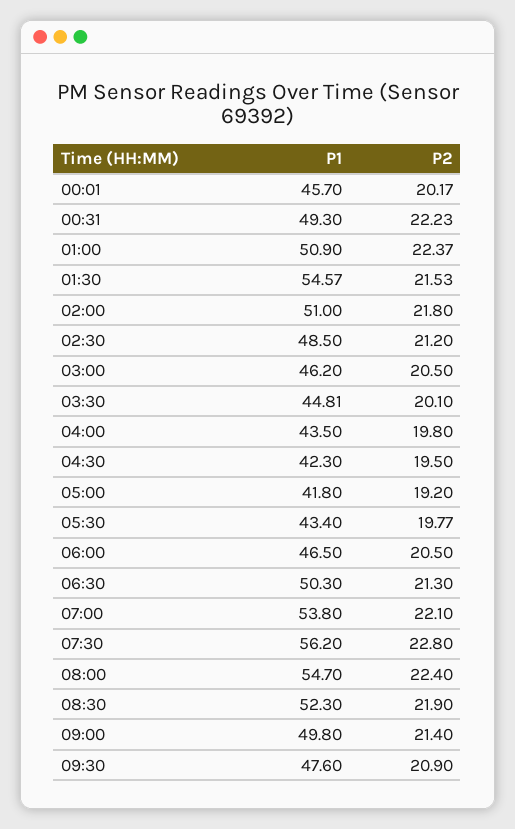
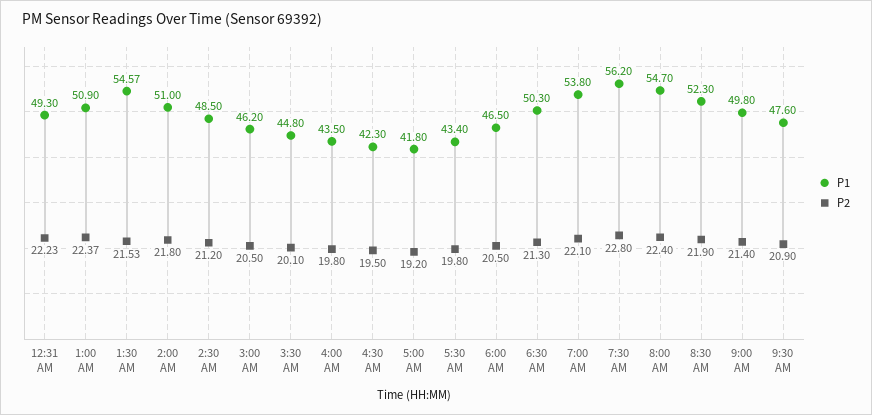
P1, 00:01: 45.7 -> none
P2, 00:01: 20.17 -> none
P1, 03:30: 44.81 -> 44.8
P2, 05:30: 19.77 -> 19.8

